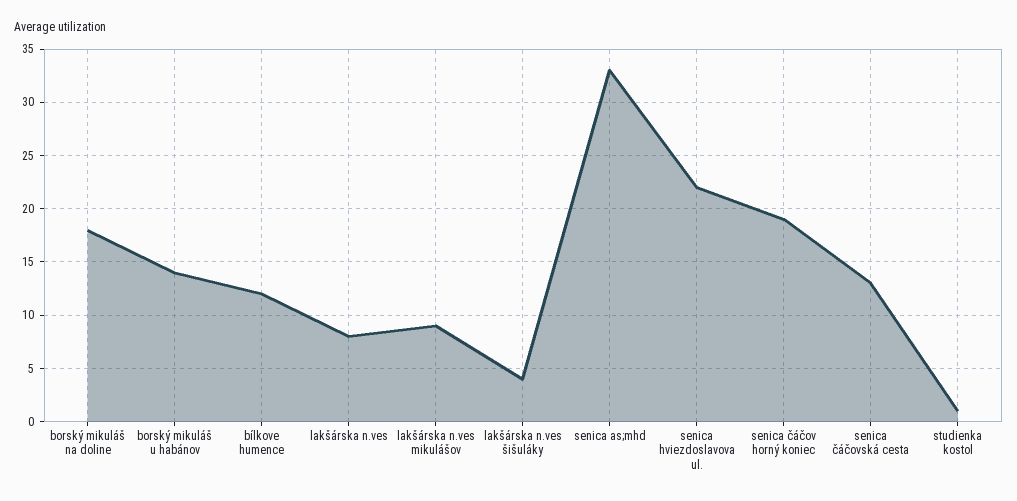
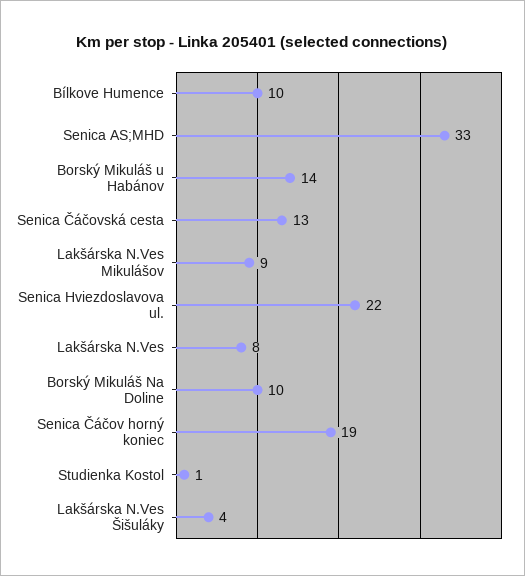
borský mikuláš na doline: 18 -> 10
bílkove humence: 12 -> 10

